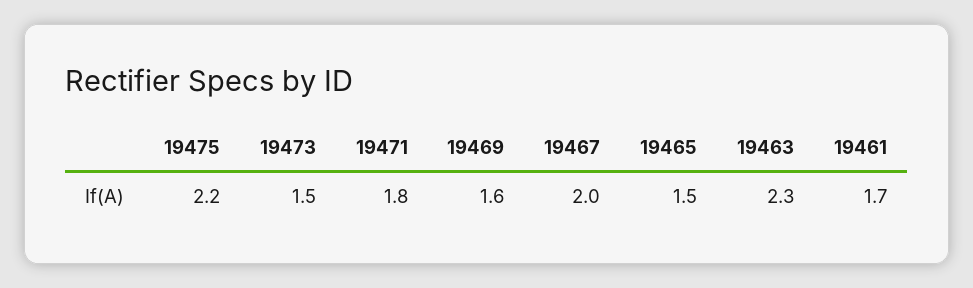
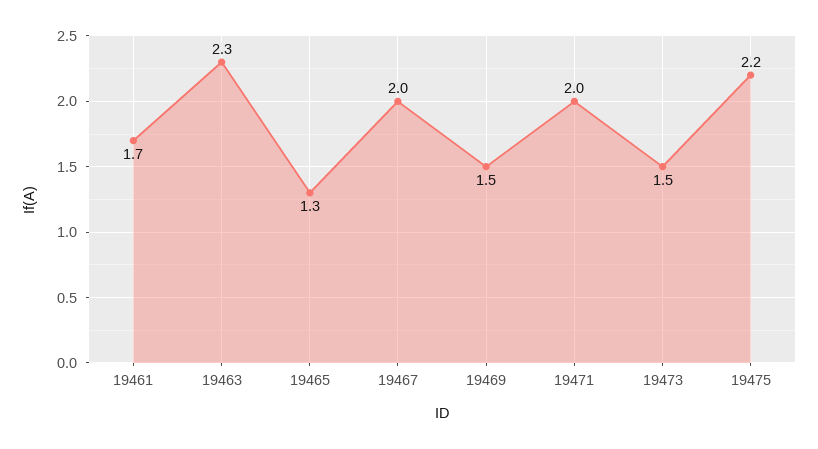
19471: 1.8 -> 2
19469: 1.6 -> 1.5
19465: 1.5 -> 1.3

